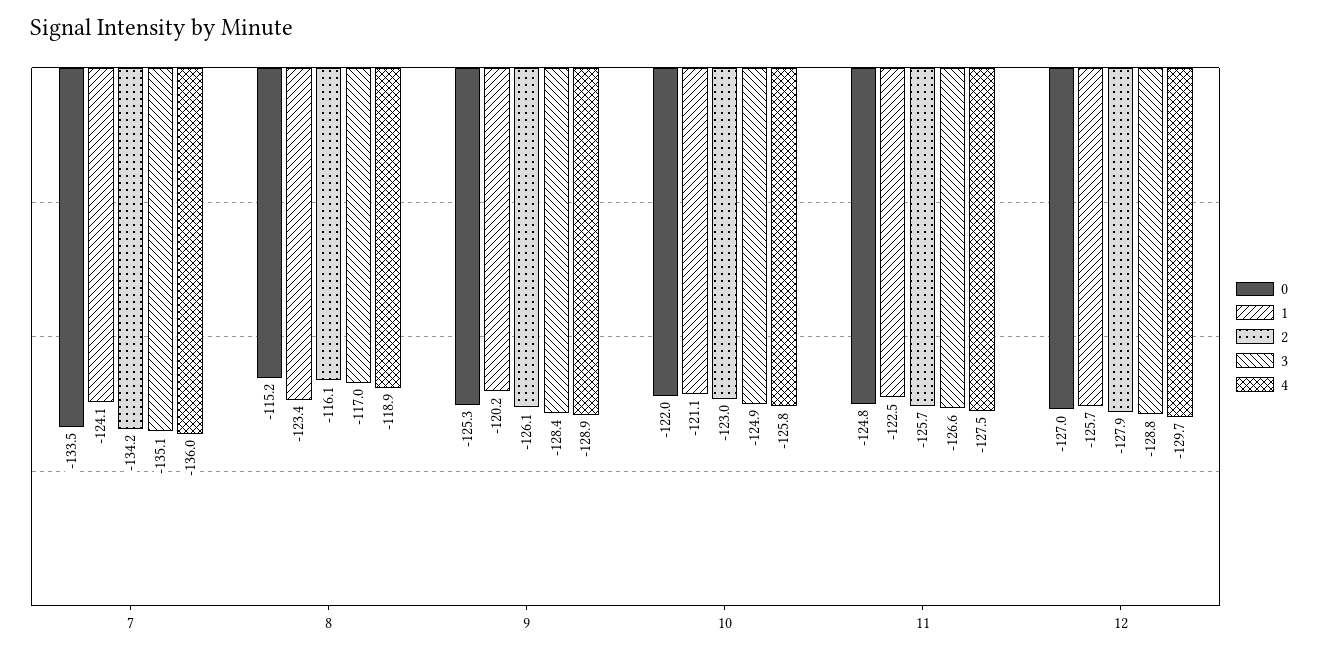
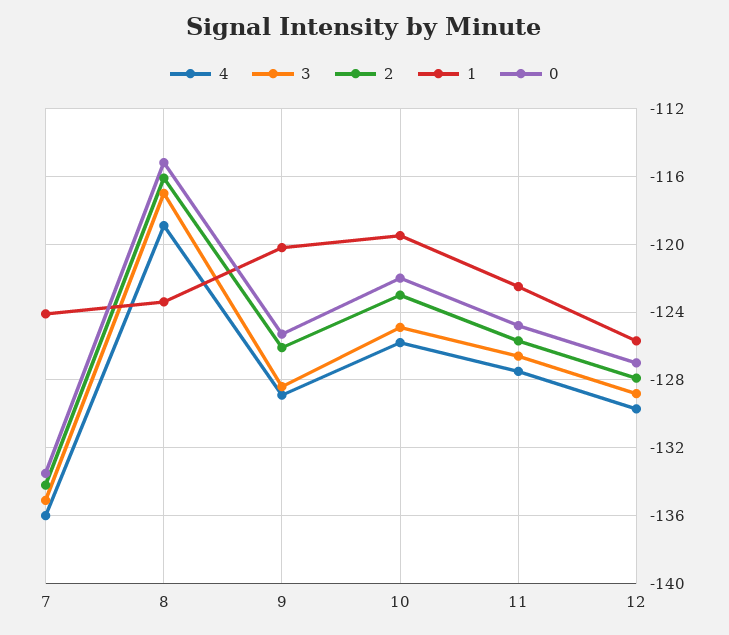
1, 10: -121.1 -> -119.5

